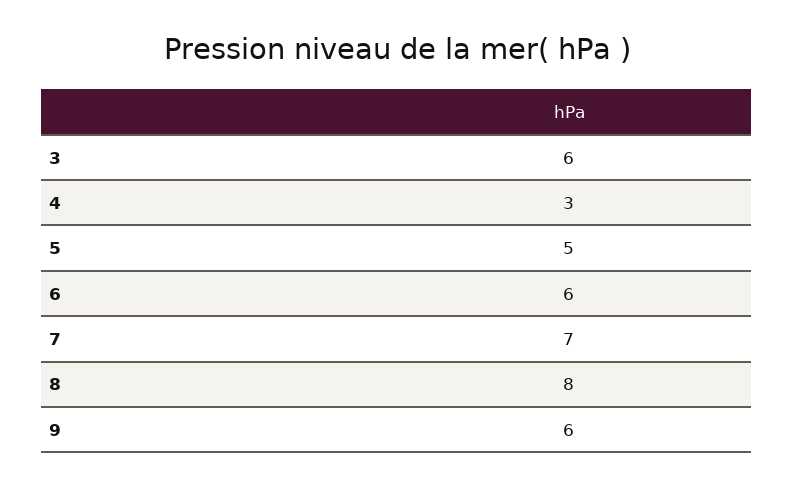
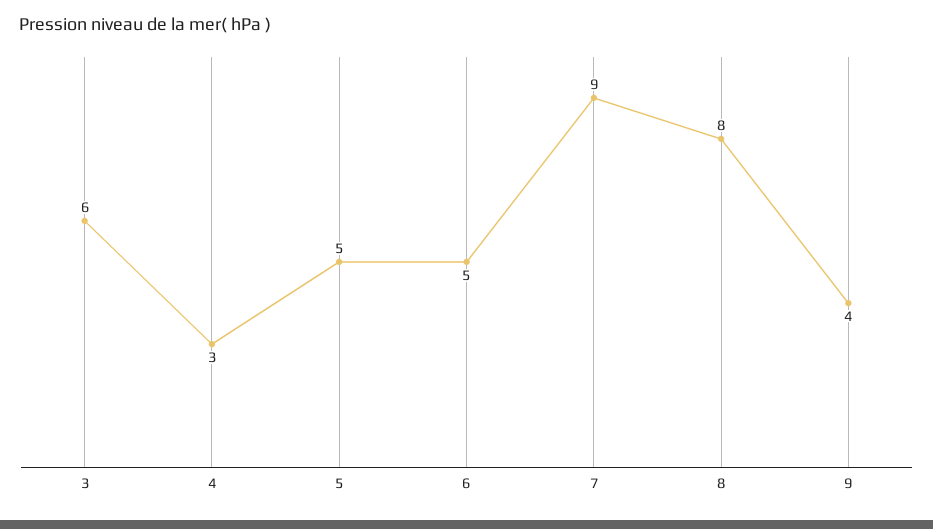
6: 6 -> 5
7: 7 -> 9
9: 6 -> 4

